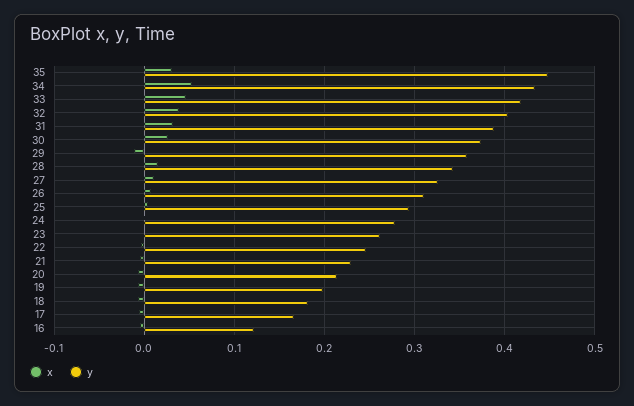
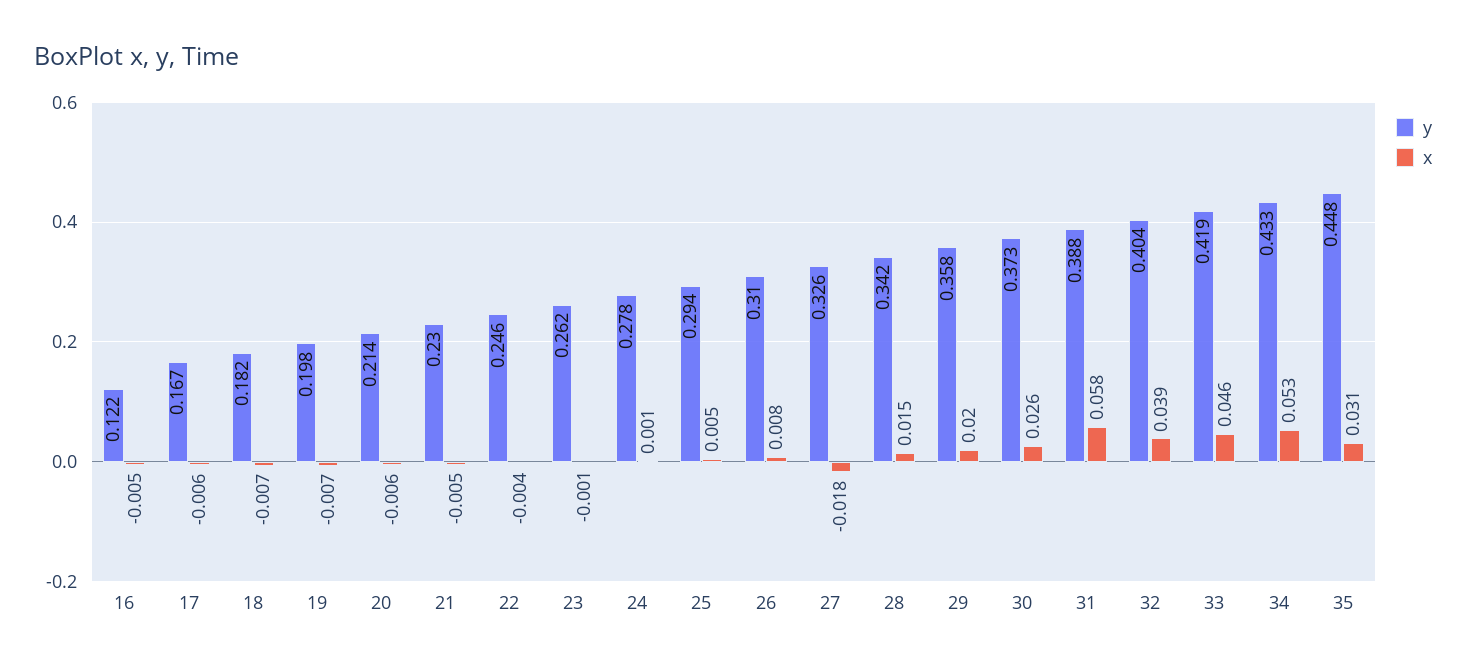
x, 31: 0.03 -> 0.058
x, 29: -0.01 -> 0.02
x, 27: 0.01 -> -0.018

